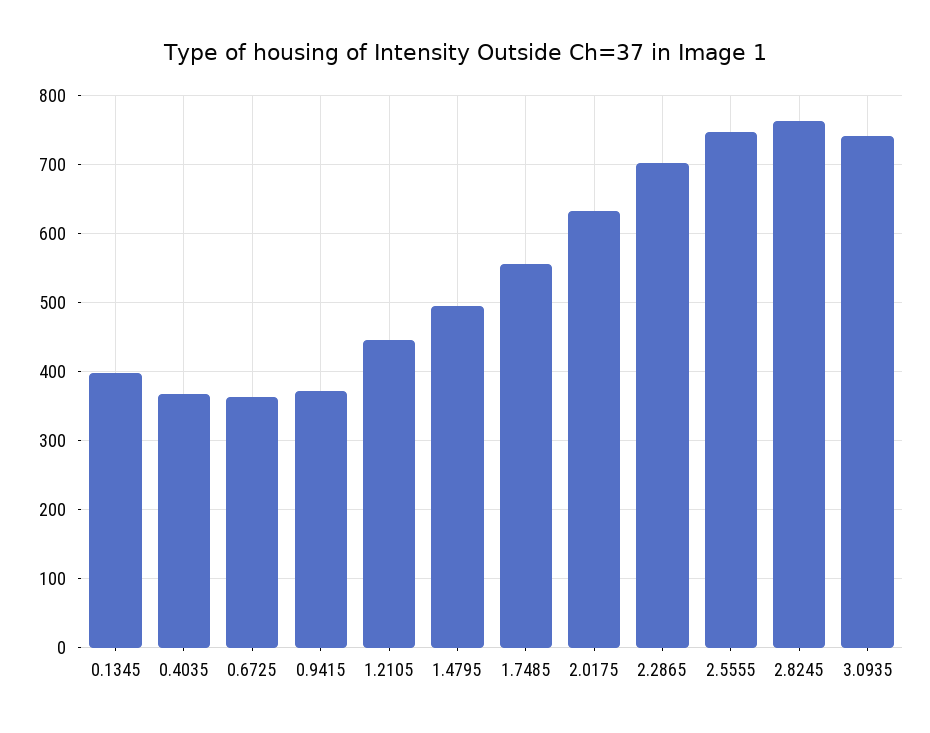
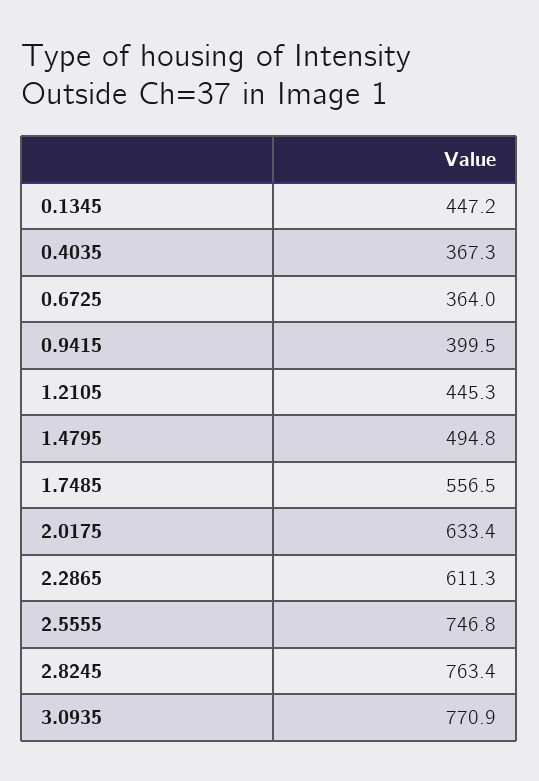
0.1345: 400 -> 447.2
0.9415: 370 -> 399.5
2.2865: 700 -> 611.3
3.0935: 740 -> 770.9

